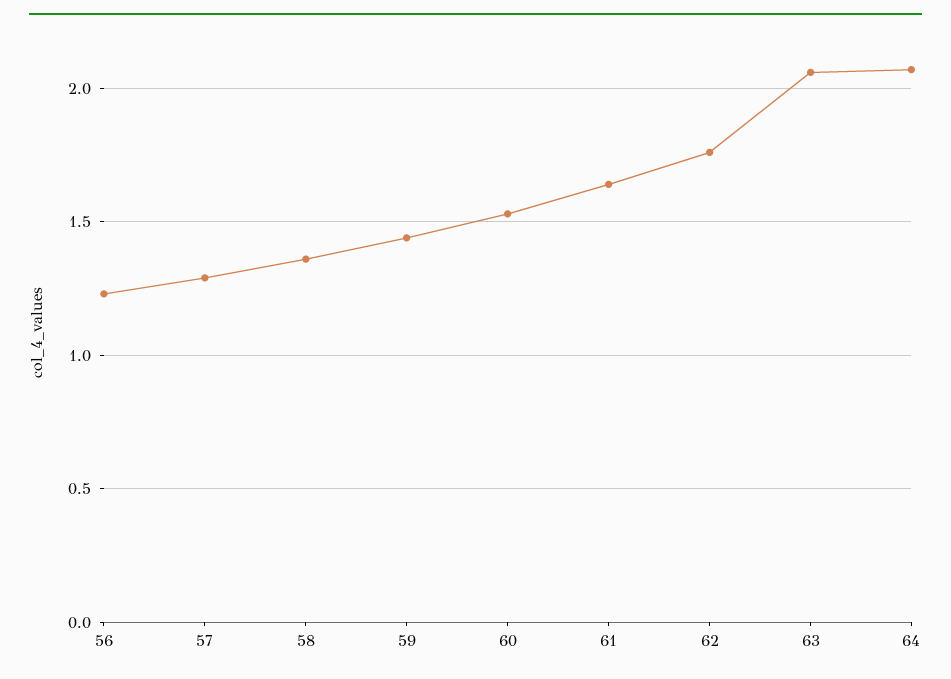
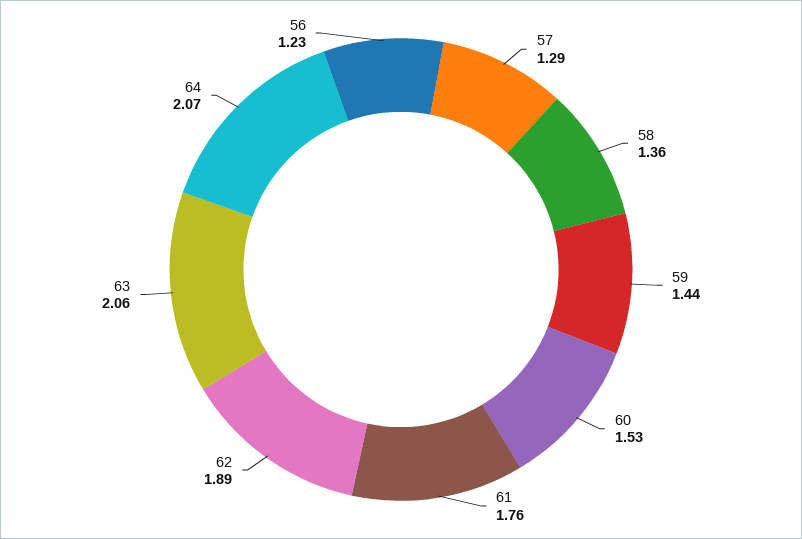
61: 1.65 -> 1.76
62: 1.75 -> 1.89

